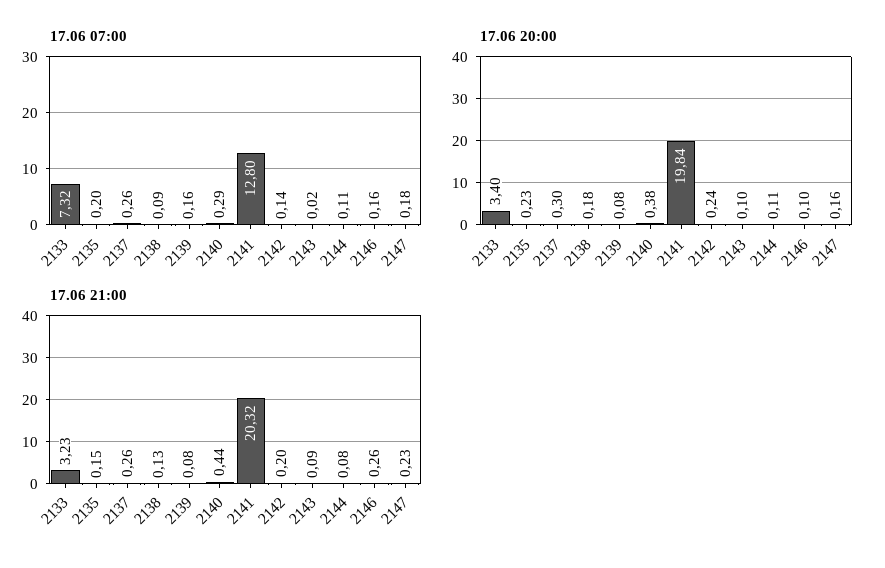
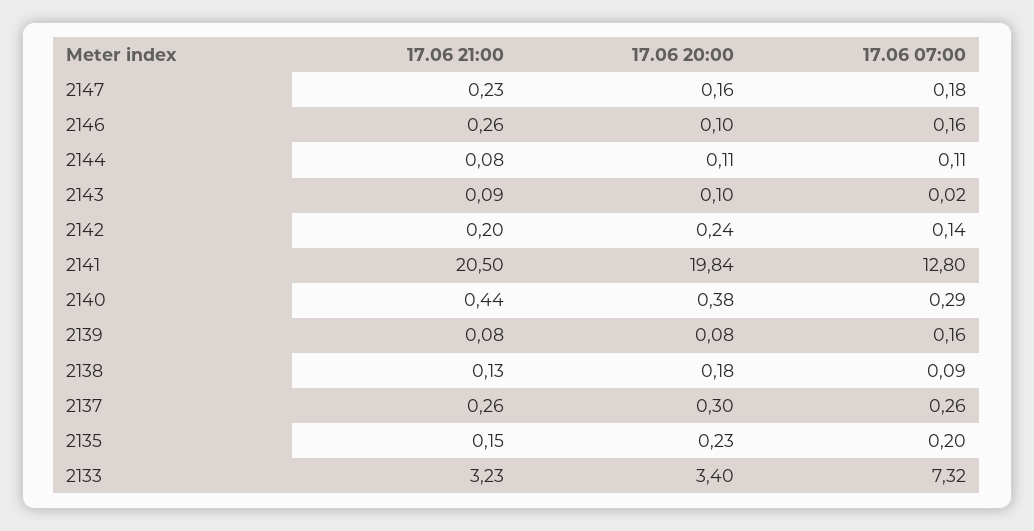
17.06 21:00, 2141: 20.32 -> 20.5

